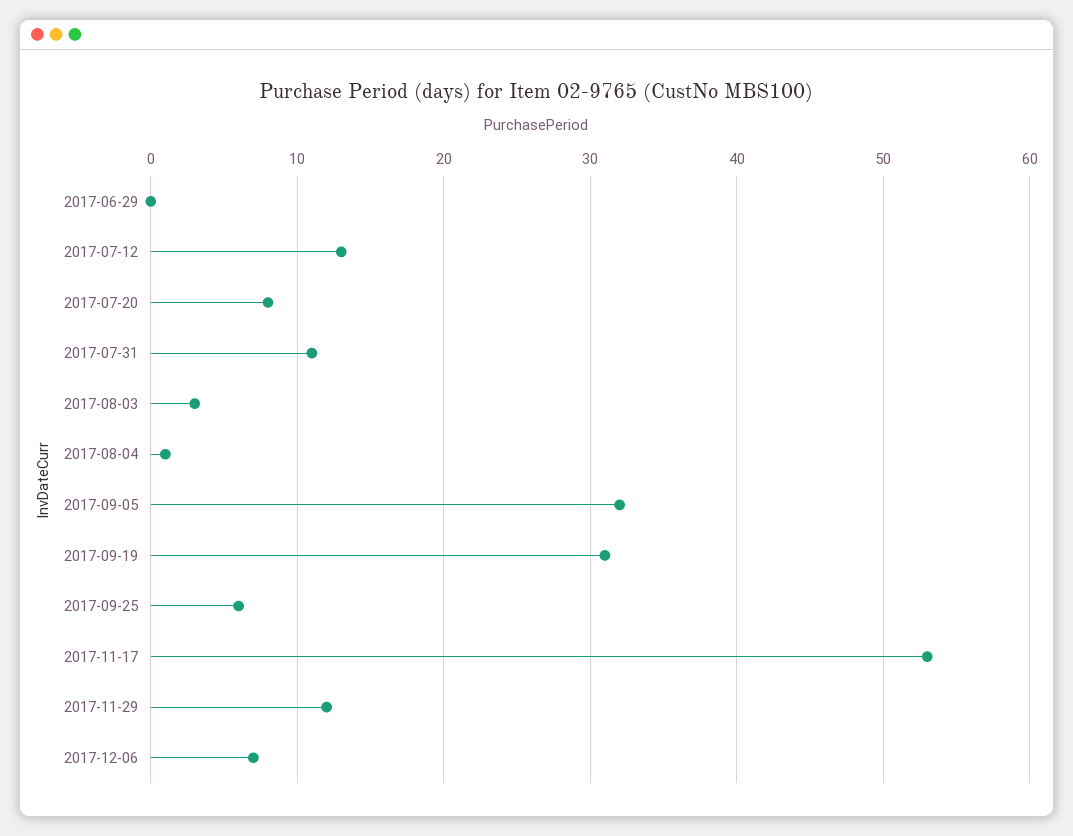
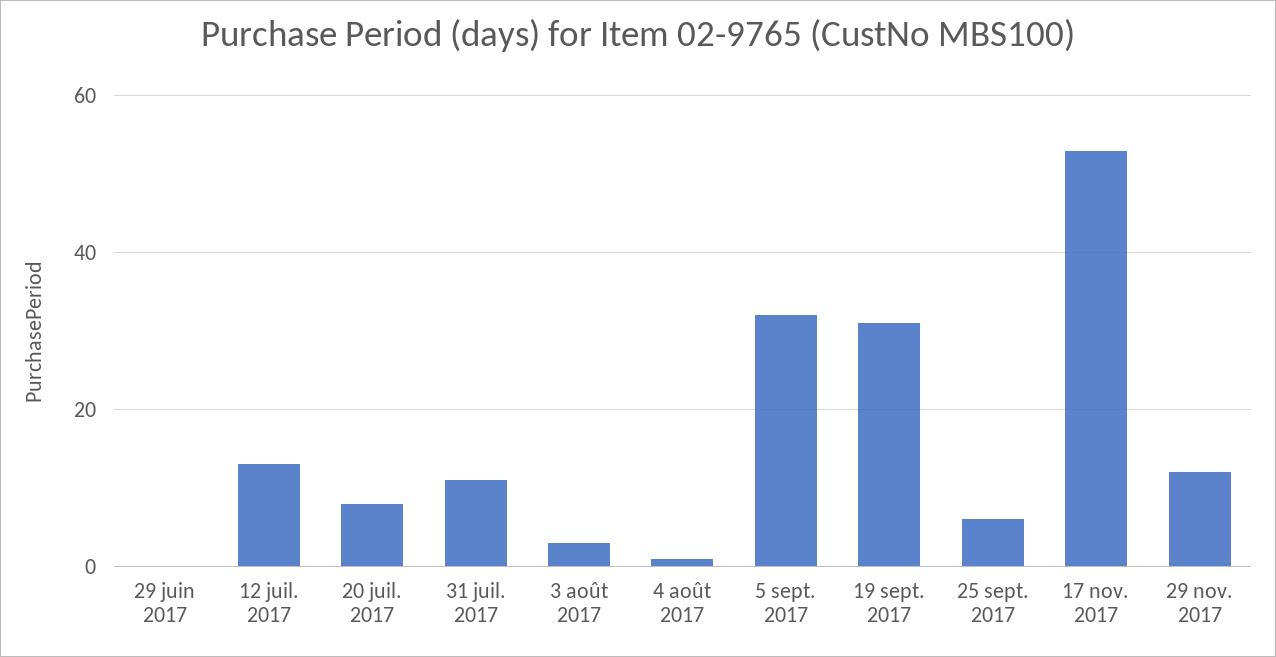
2017-12-06: 7 -> none

